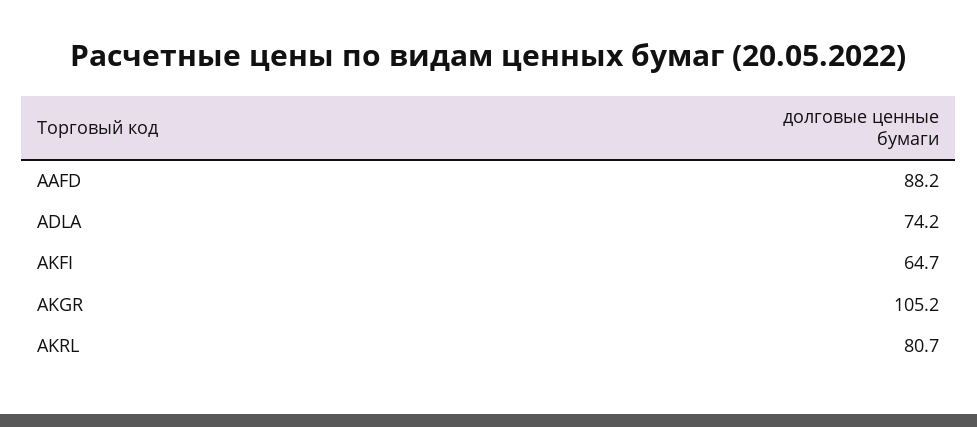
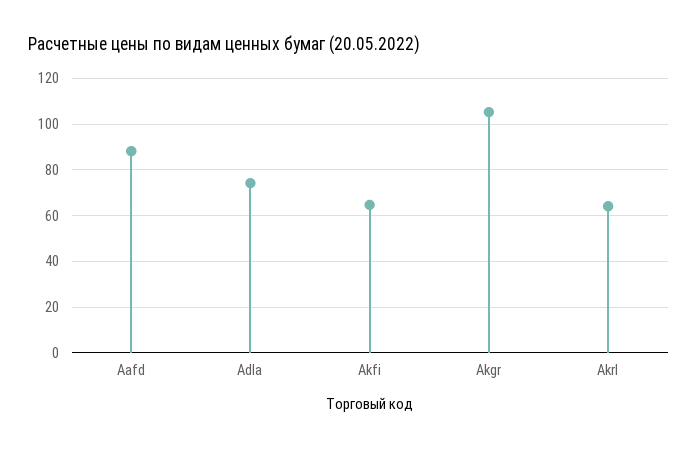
AKRL: 80.7 -> 65

